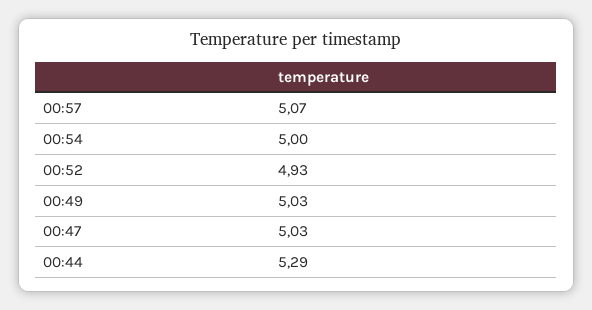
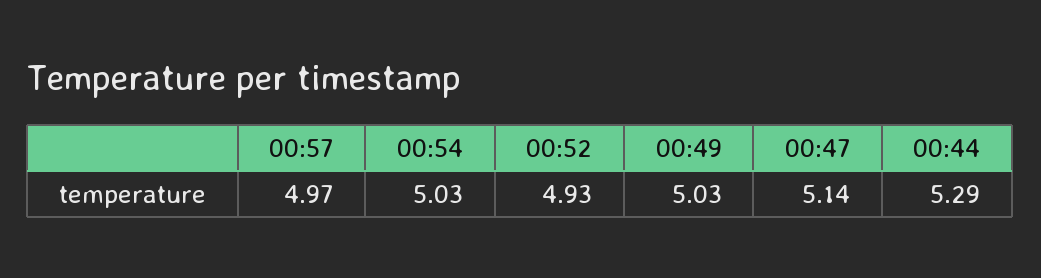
00:57: 5.07 -> 4.97
00:54: 5 -> 5.03
00:47: 5.03 -> 5.14

